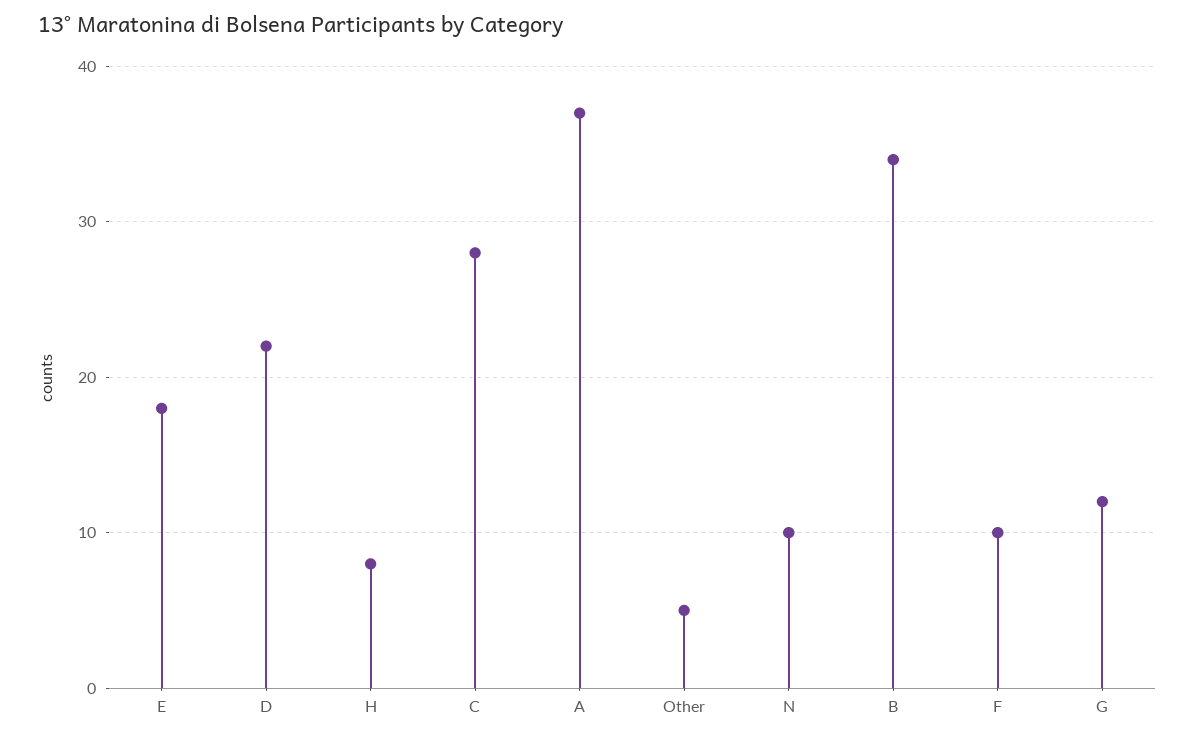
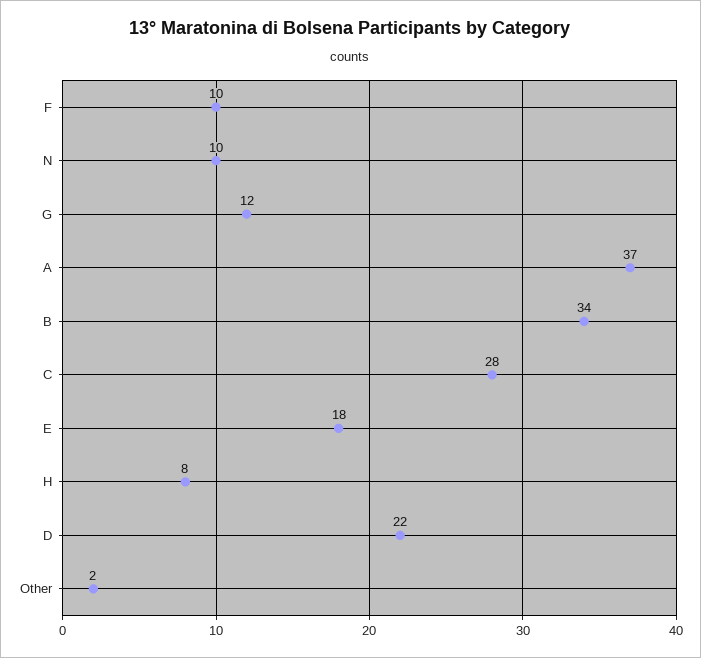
Other: 5 -> 2

